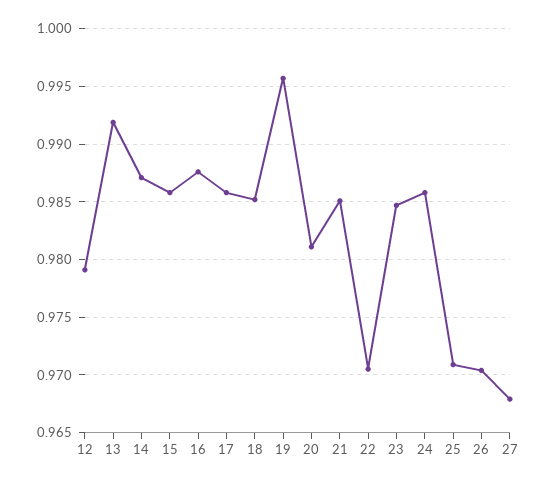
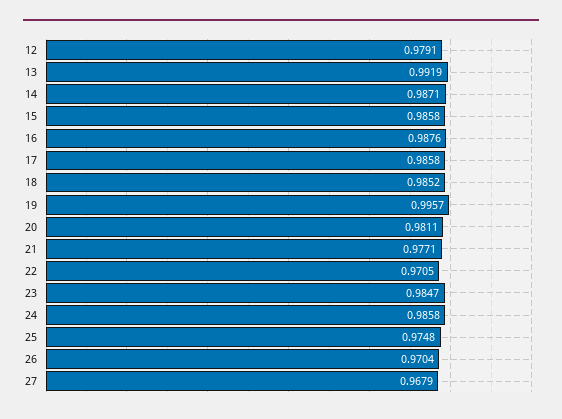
21: 0.985 -> 0.9771
25: 0.971 -> 0.9748

